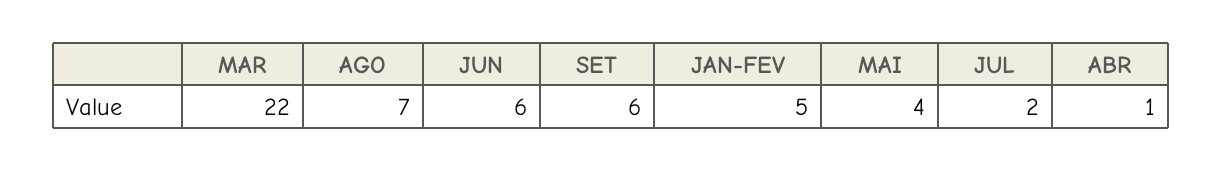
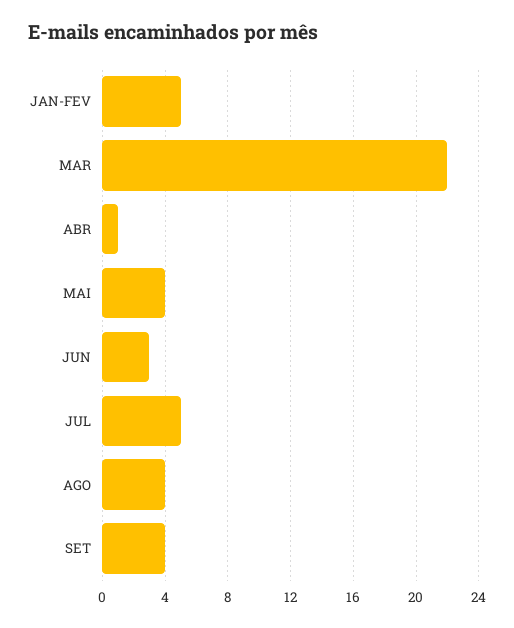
AGO: 7 -> 4
JUN: 6 -> 3
SET: 6 -> 4
JUL: 2 -> 5

